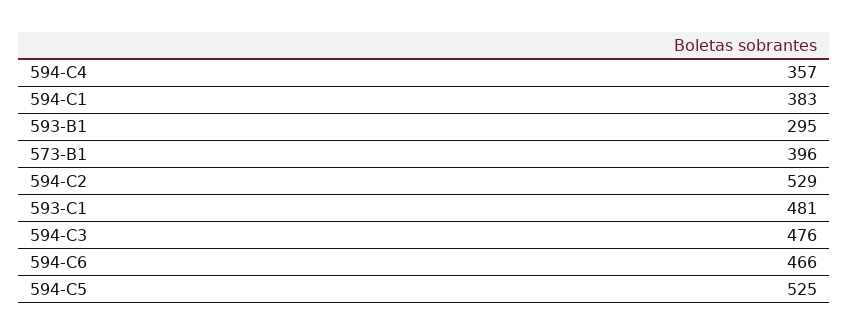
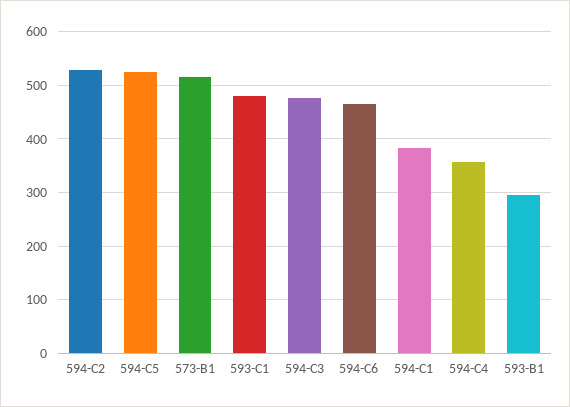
573-B1: 396 -> 520

